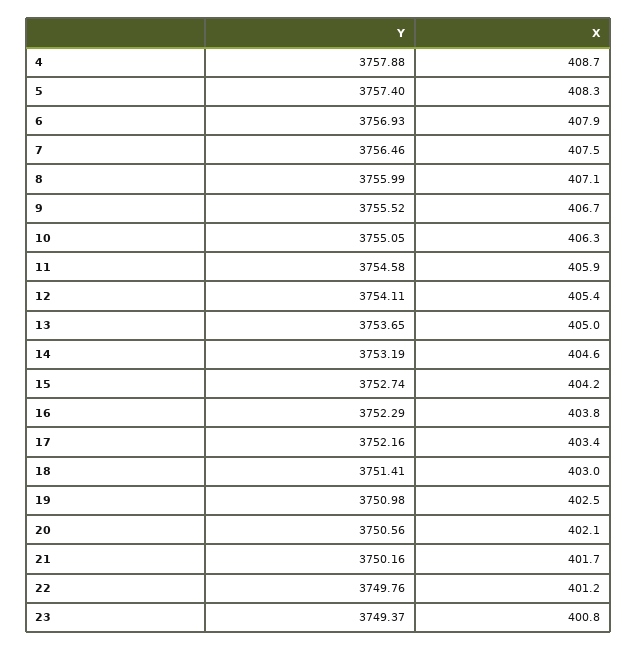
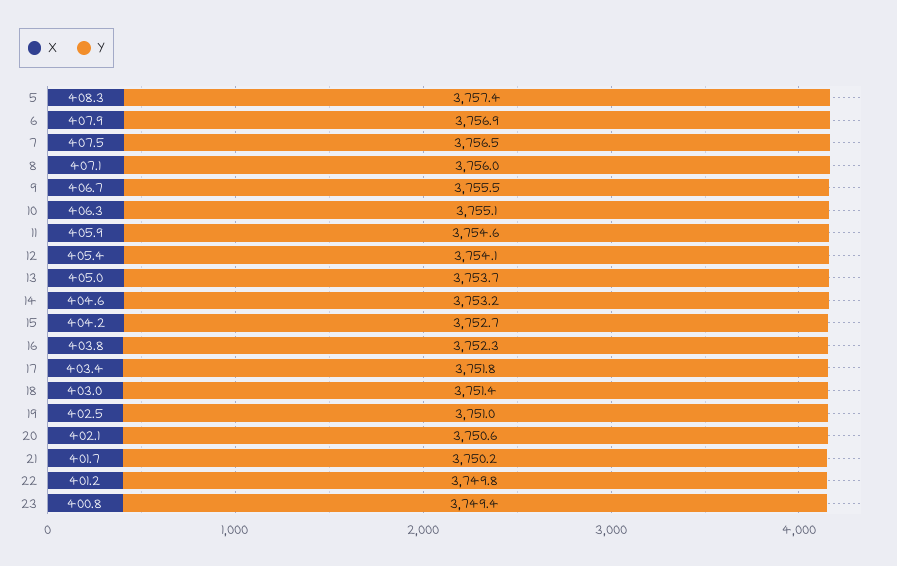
Y, 4: 3757.88 -> none
X, 4: 408.7 -> none
Y, 17: 3752.16 -> 3751.8

